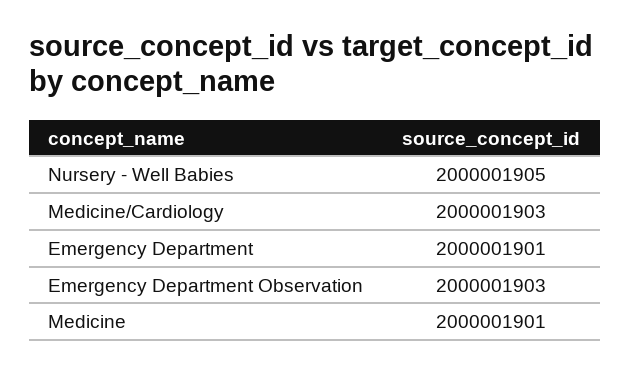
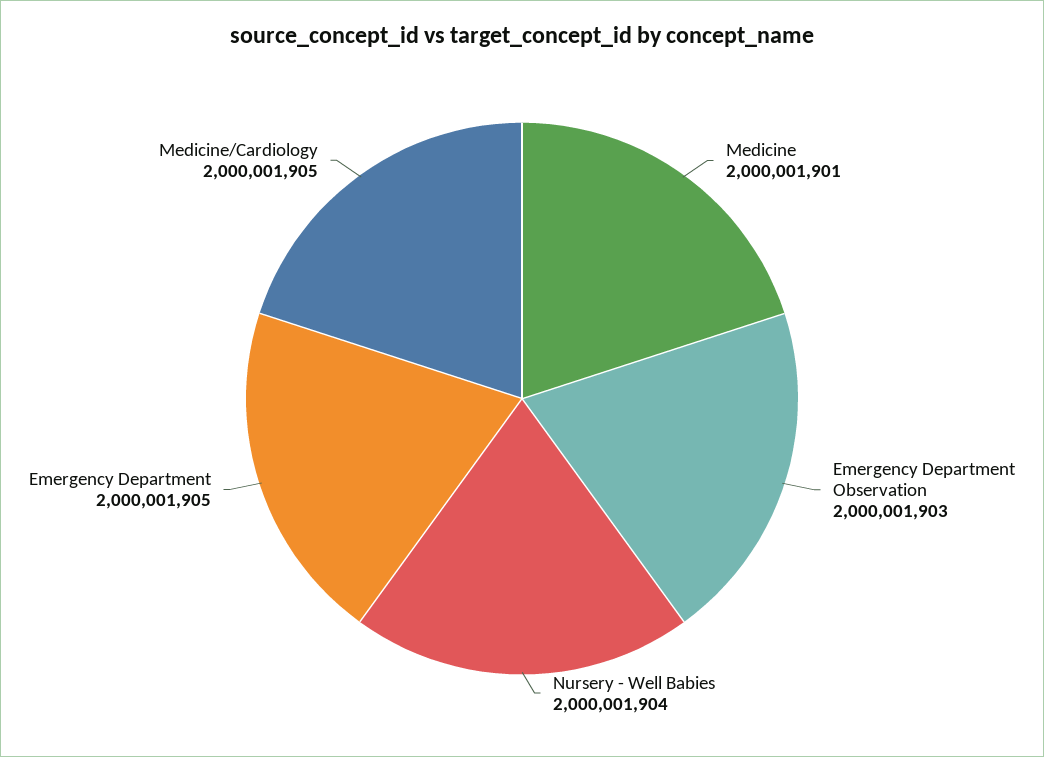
Nursery - Well Babies: 2000001905 -> 2000001904
Medicine/Cardiology: 2000001903 -> 2000001905
Emergency Department: 2000001901 -> 2000001905

